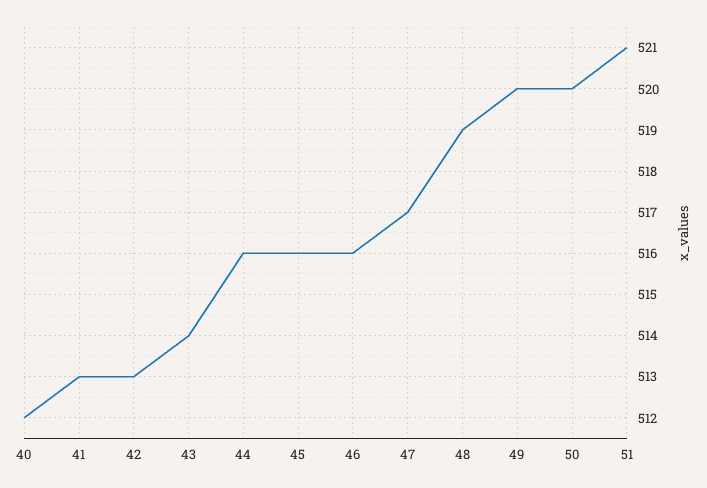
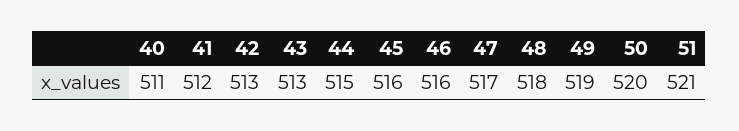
40: 512 -> 511
41: 513 -> 512
43: 514 -> 513
44: 516 -> 515
48: 519 -> 518
49: 520 -> 519

